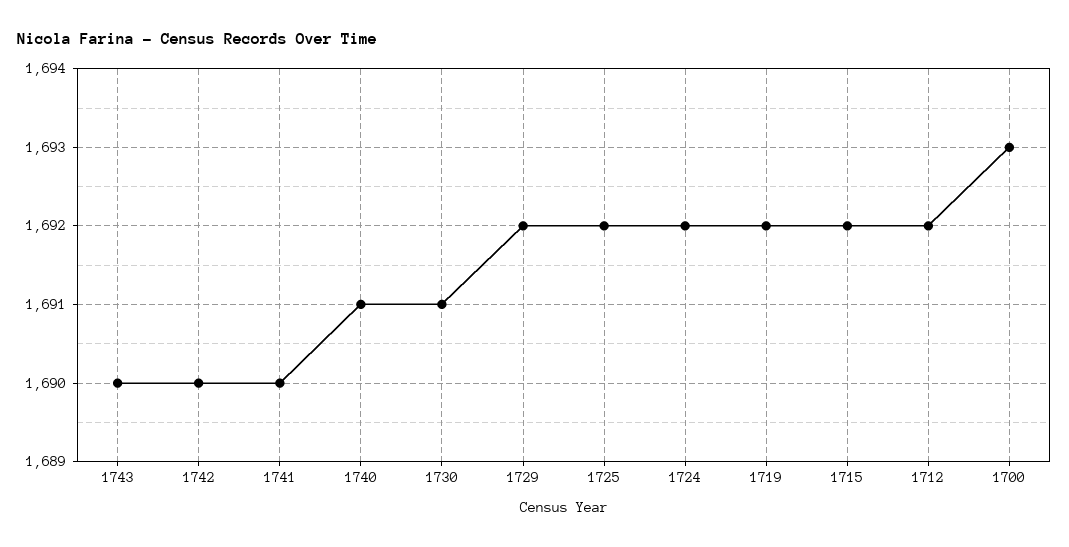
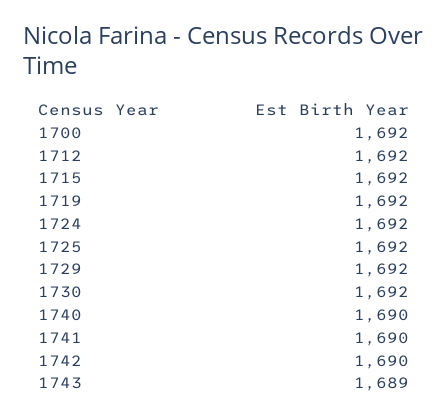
1743: 1690 -> 1689
1740: 1691 -> 1690
1730: 1691 -> 1692
1700: 1693 -> 1692

